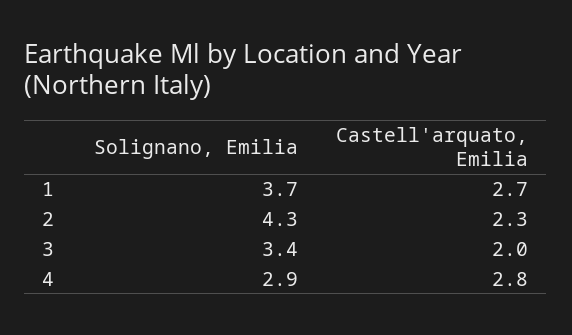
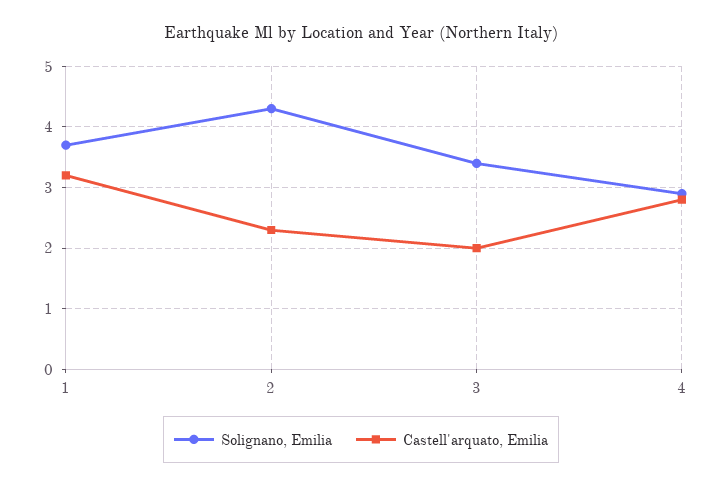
Castell'arquato, Emilia, 1: 2.7 -> 3.2

